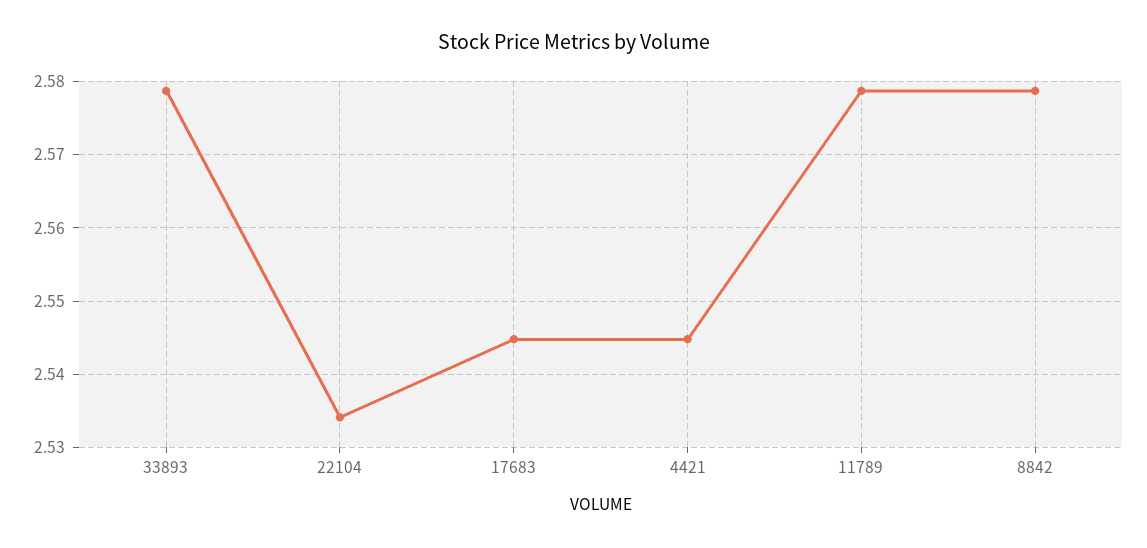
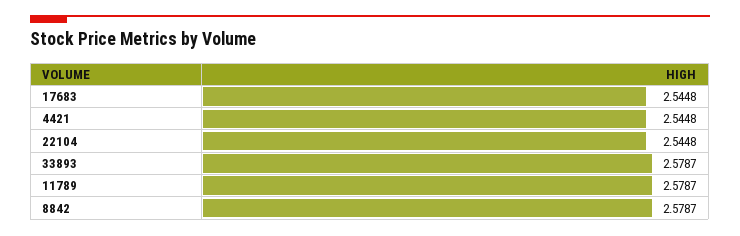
22104: 2.534 -> 2.5448

